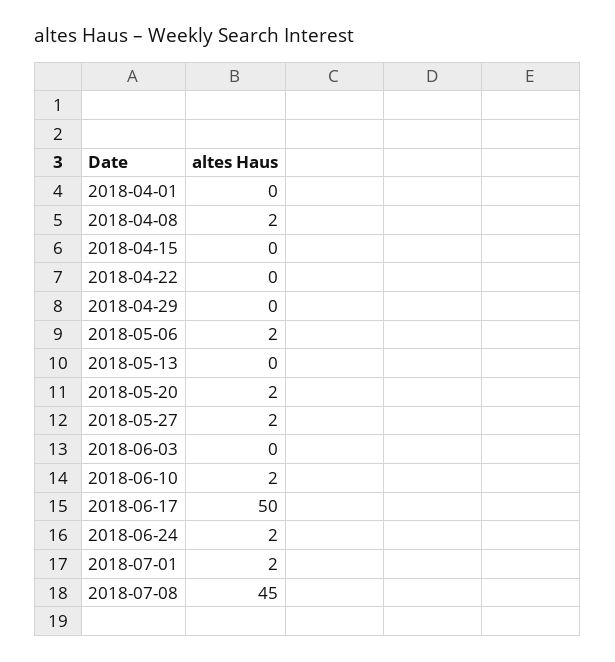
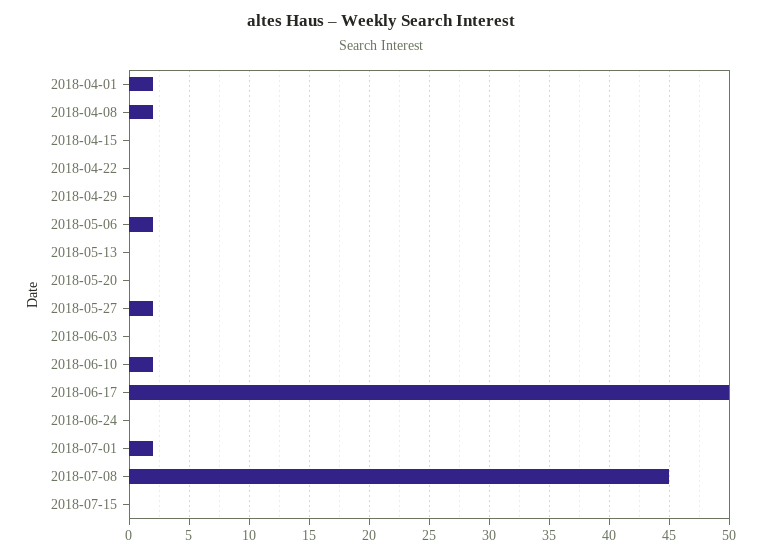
2018-04-01: 0 -> 2
2018-05-20: 2 -> 0
2018-06-24: 2 -> 0
2018-07-15: none -> 0

